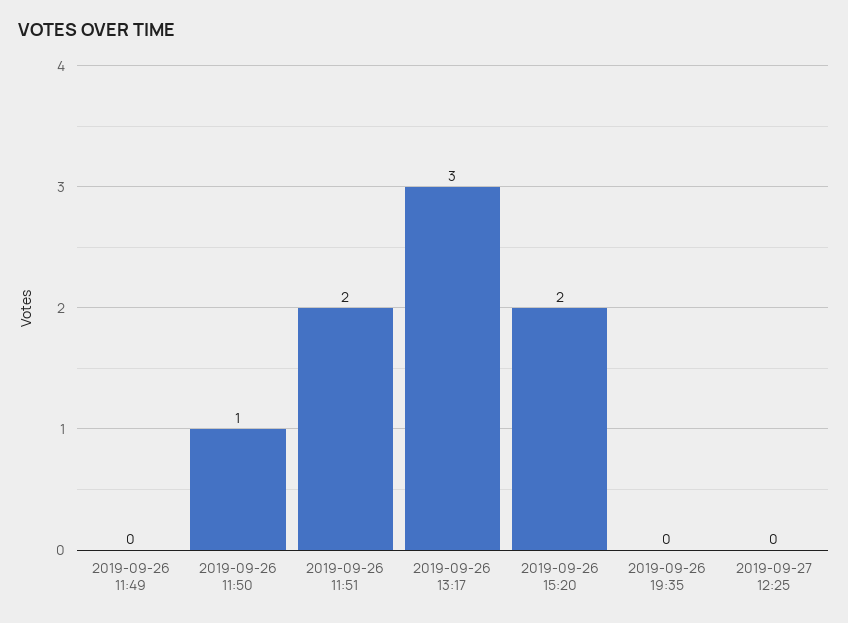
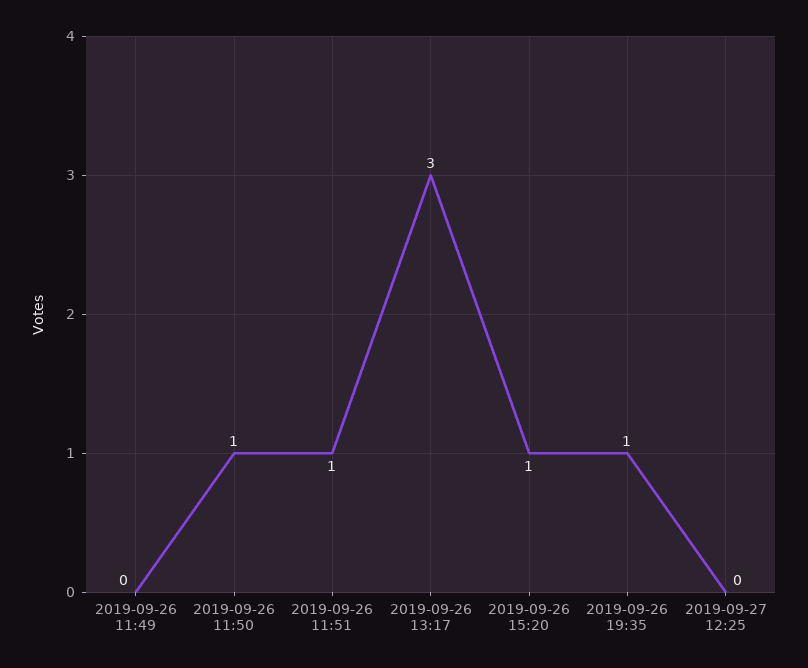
2019-09-26 11:51: 2 -> 1
2019-09-26 15:20: 2 -> 1
2019-09-26 19:35: 0 -> 1

